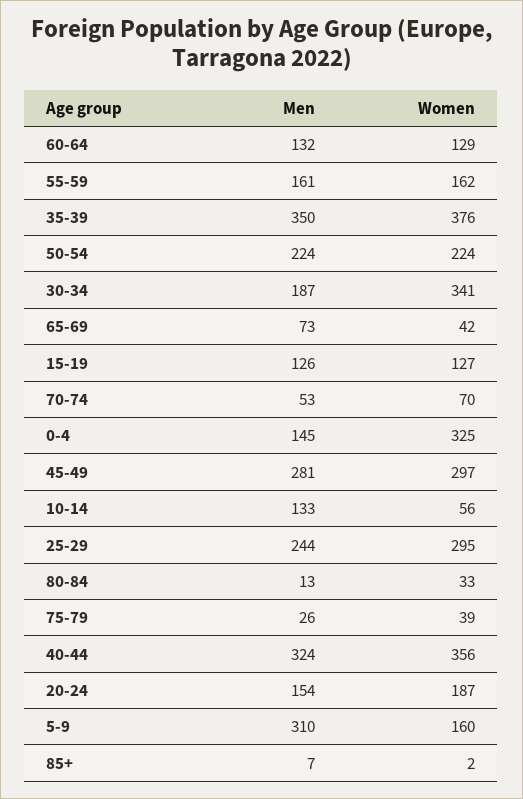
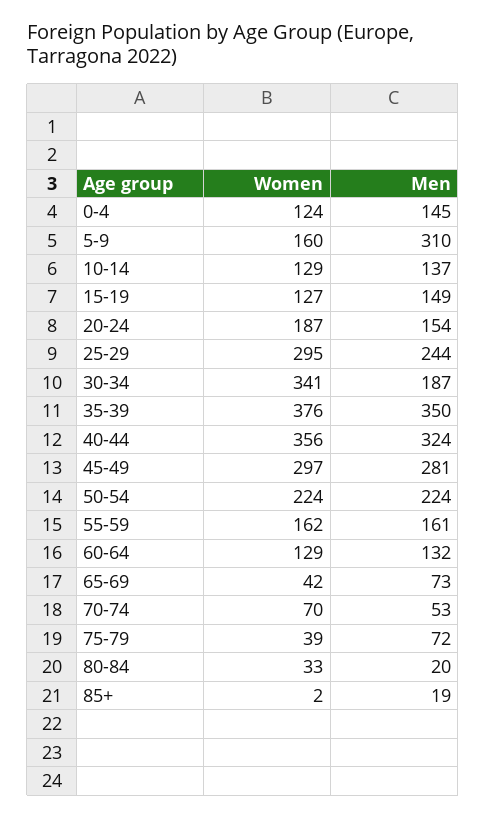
Men, 15-19: 126 -> 149
Women, 0-4: 325 -> 124
Men, 10-14: 133 -> 137
Women, 10-14: 56 -> 129
Men, 80-84: 13 -> 20
Men, 75-79: 26 -> 72
Men, 85+: 7 -> 19

